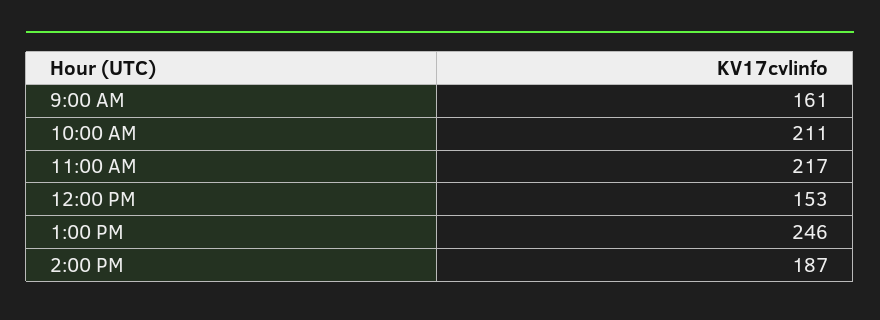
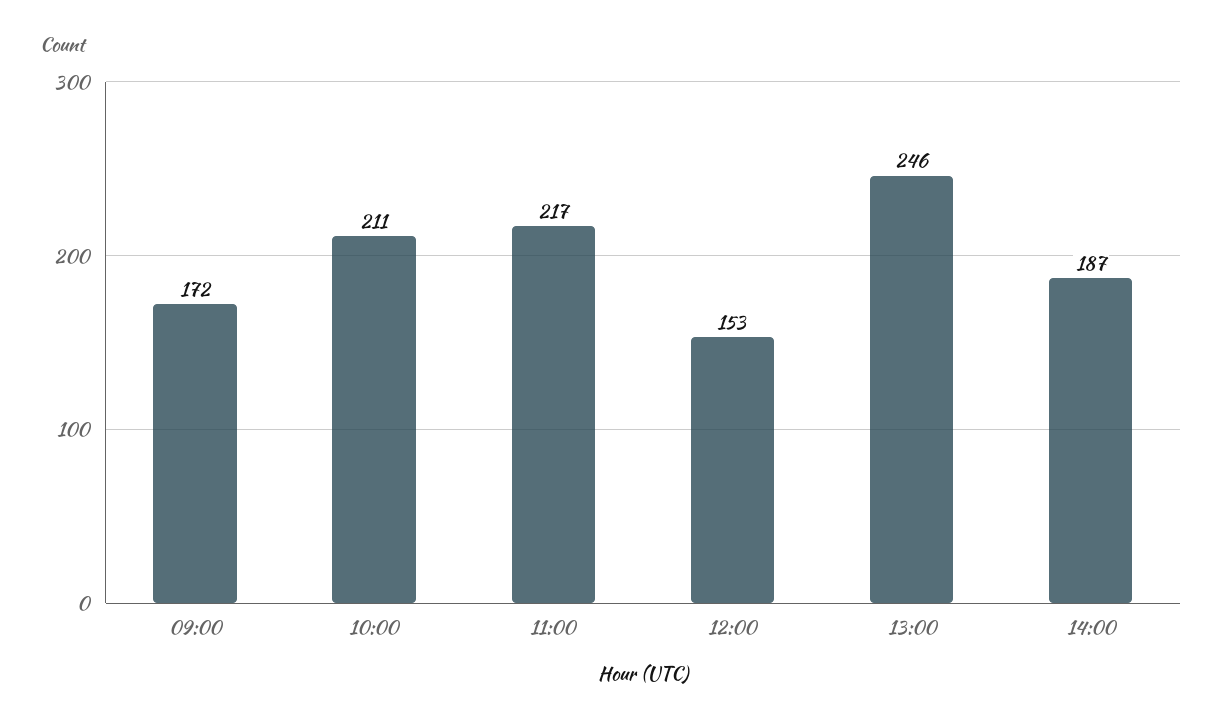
9:00 AM: 161 -> 172

